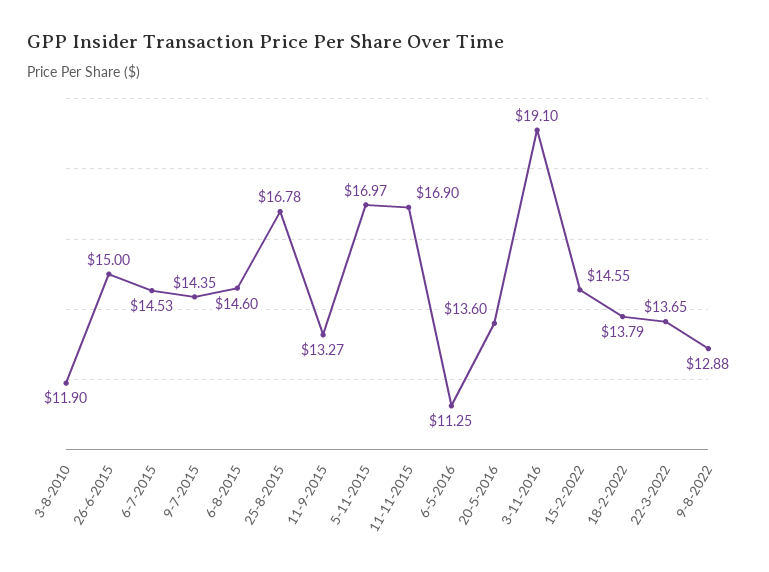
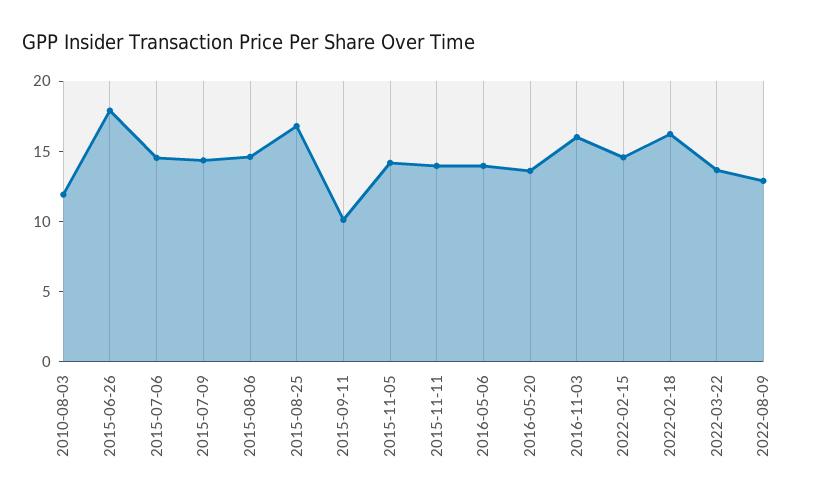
26-6-2015: 15 -> 18
11-9-2015: 13.27 -> 10
5-11-2015: 16.97 -> 14
11-11-2015: 16.9 -> 14
6-5-2016: 11.25 -> 14
3-11-2016: 19.1 -> 16
18-2-2022: 13.79 -> 16

